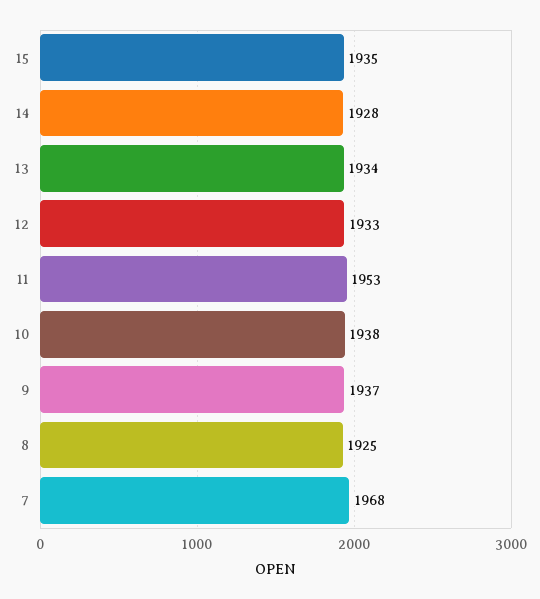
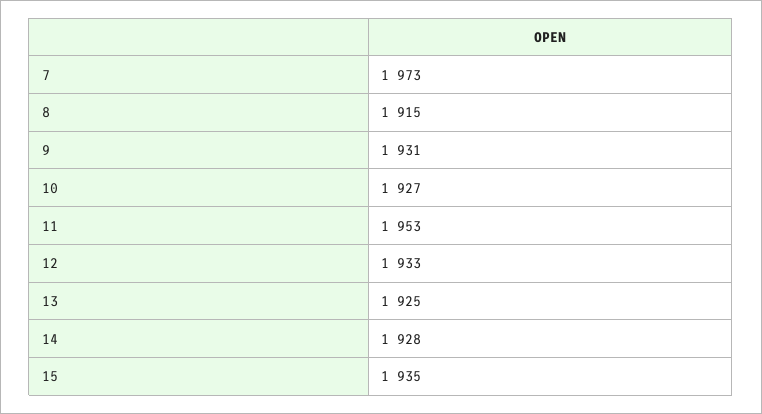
13: 1934 -> 1925
10: 1938 -> 1927
9: 1937 -> 1931
8: 1925 -> 1915
7: 1968 -> 1973

